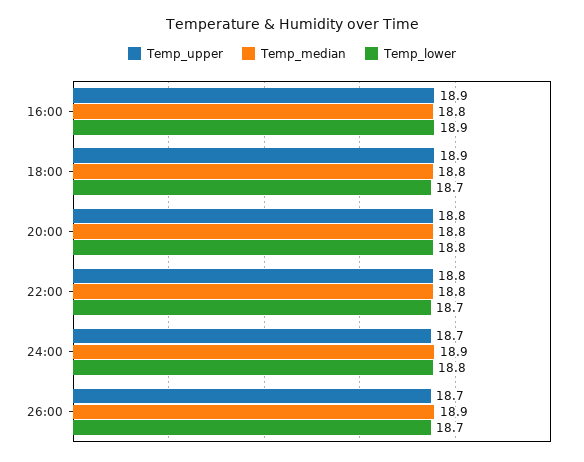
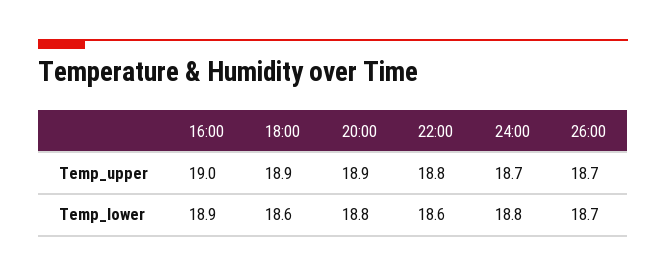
Temp_upper, 16:00: 18.9 -> 19
Temp_median, 16:00: 18.8 -> none
Temp_median, 18:00: 18.8 -> none
Temp_lower, 18:00: 18.7 -> 18.6
Temp_upper, 20:00: 18.8 -> 18.9
Temp_median, 20:00: 18.8 -> none
Temp_median, 22:00: 18.8 -> none
Temp_lower, 22:00: 18.7 -> 18.6
Temp_median, 24:00: 18.9 -> none
Temp_median, 26:00: 18.9 -> none

